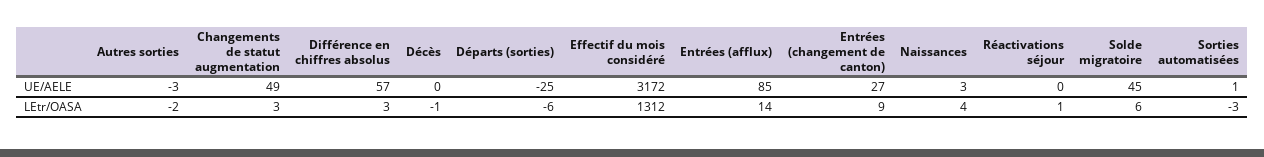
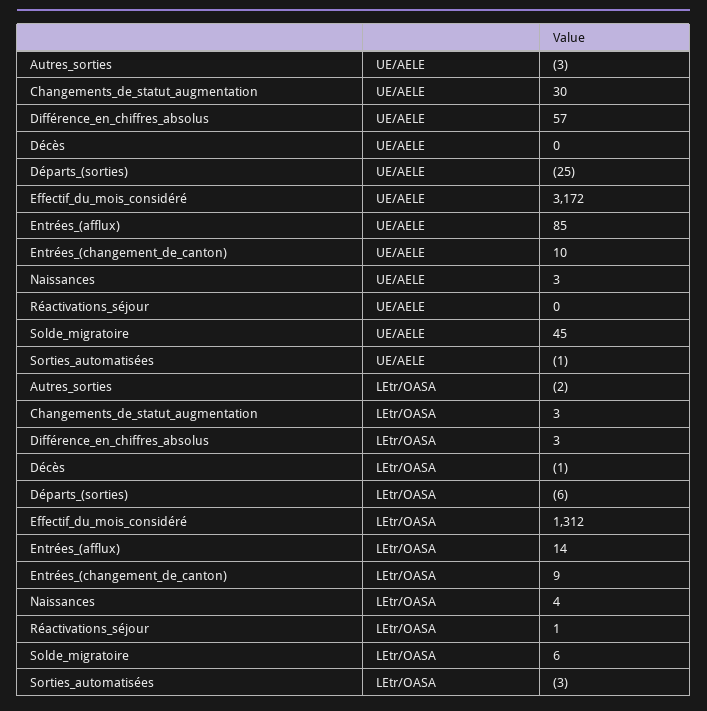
Changements de statut augmentation, UE/AELE: 49 -> 30
Entrées (changement de canton), UE/AELE: 27 -> 10
Sorties automatisées, UE/AELE: 1 -> -1

